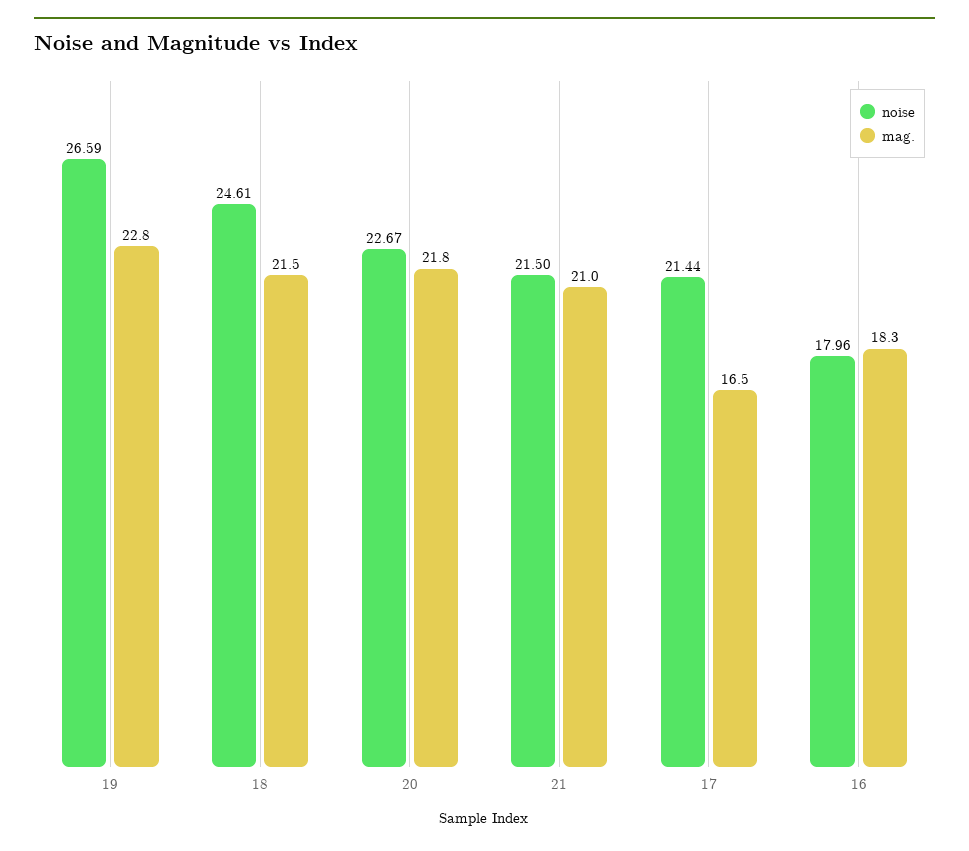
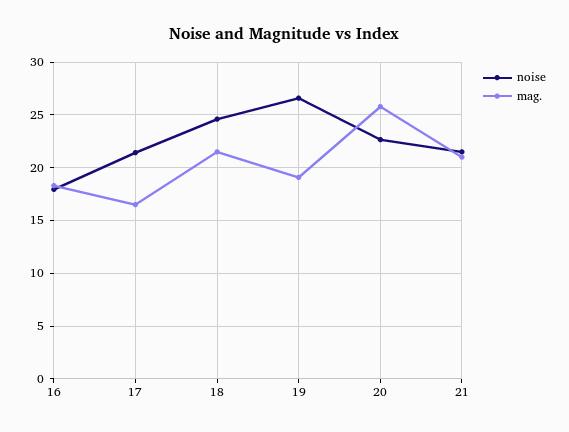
mag., 19: 22.8 -> 19
mag., 20: 21.8 -> 26

